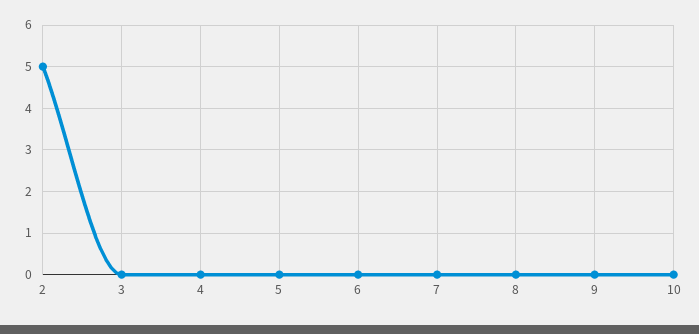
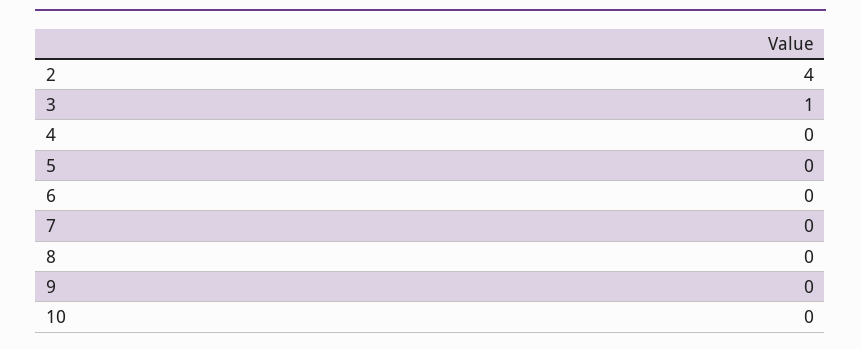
2: 5 -> 4
3: 0 -> 1

